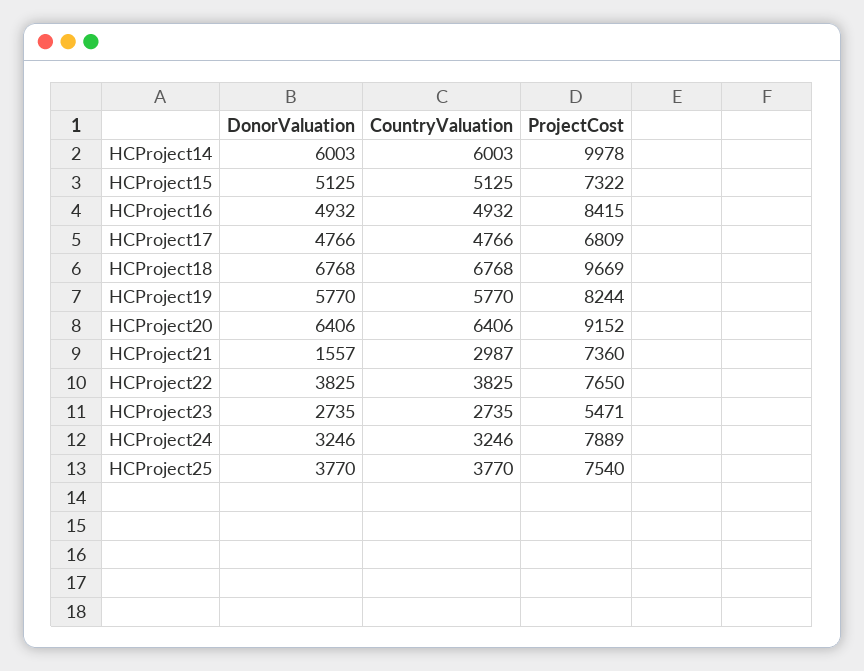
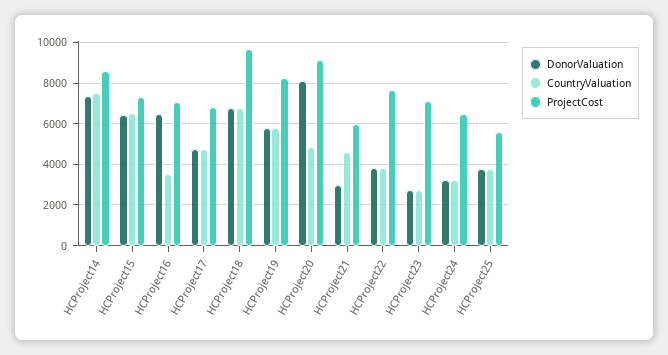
DonorValuation, HCProject14: 6003 -> 7500
CountryValuation, HCProject14: 6003 -> 7500
ProjectCost, HCProject14: 9978 -> 8500
DonorValuation, HCProject15: 5125 -> 6500
CountryValuation, HCProject15: 5125 -> 6500
DonorValuation, HCProject16: 4932 -> 6500
CountryValuation, HCProject16: 4932 -> 3500
ProjectCost, HCProject16: 8415 -> 7000
DonorValuation, HCProject20: 6406 -> 8000
CountryValuation, HCProject20: 6406 -> 5000
DonorValuation, HCProject21: 1557 -> 3000
CountryValuation, HCProject21: 2987 -> 4500
ProjectCost, HCProject21: 7360 -> 6000
ProjectCost, HCProject23: 5471 -> 7000
ProjectCost, HCProject24: 7889 -> 6500
ProjectCost, HCProject25: 7540 -> 5500

